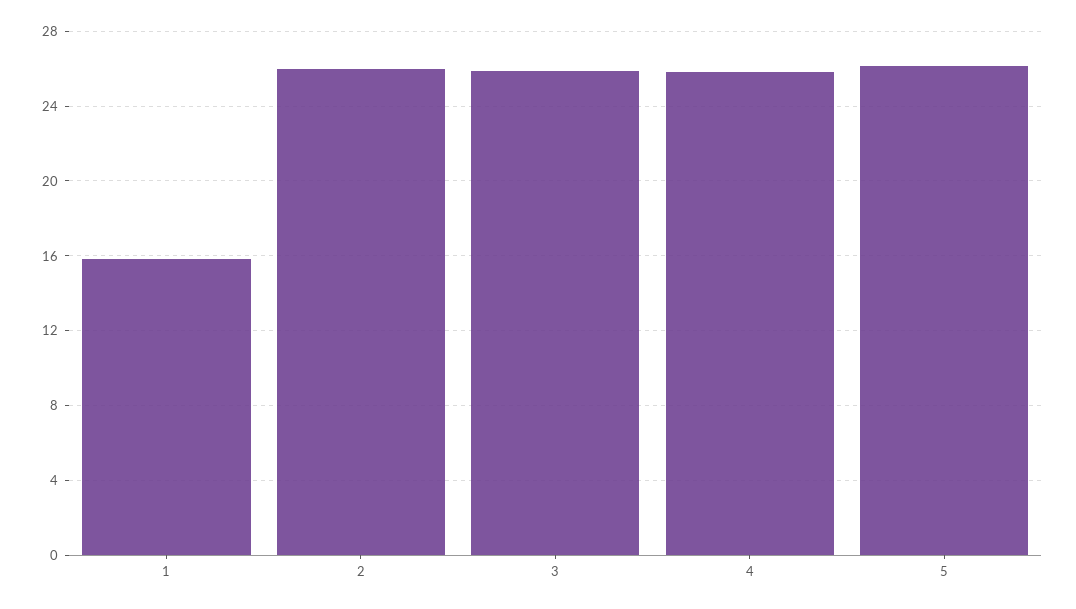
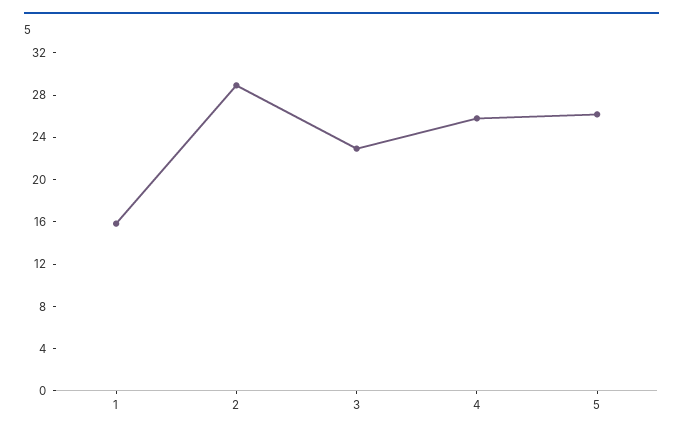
2: 26 -> 29
3: 26 -> 23

